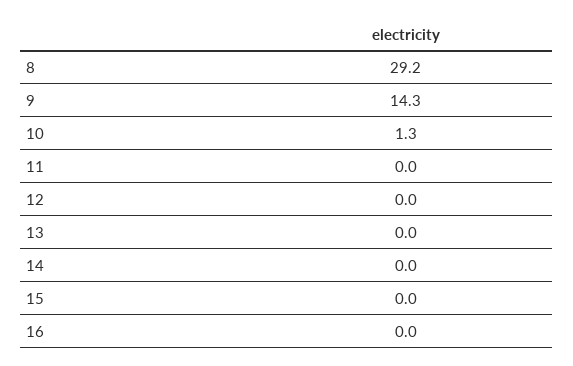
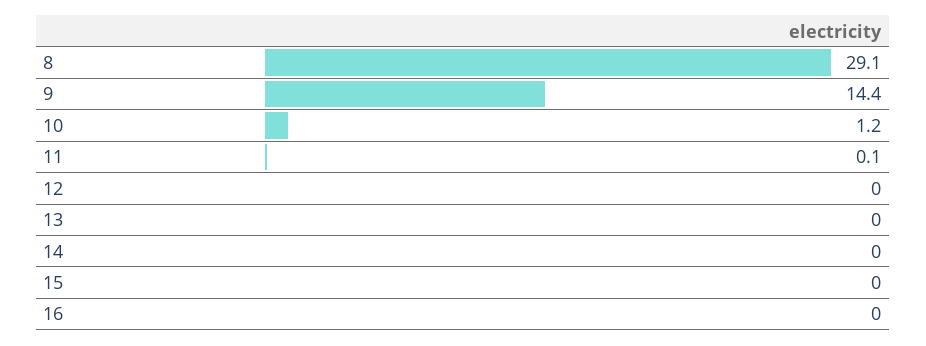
8: 29.2 -> 29.1
9: 14.3 -> 14.4
10: 1.3 -> 1.2
11: 0 -> 0.1

